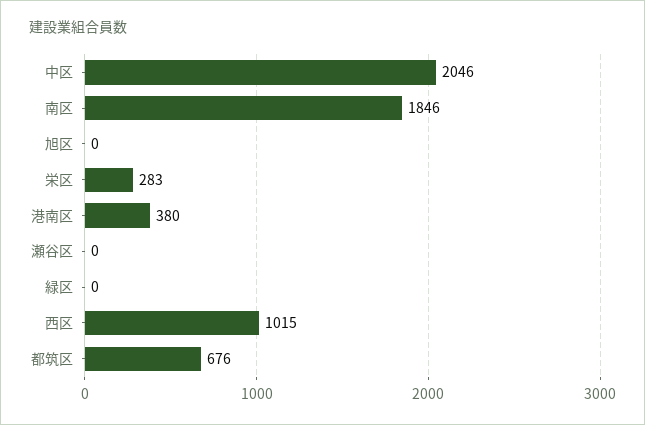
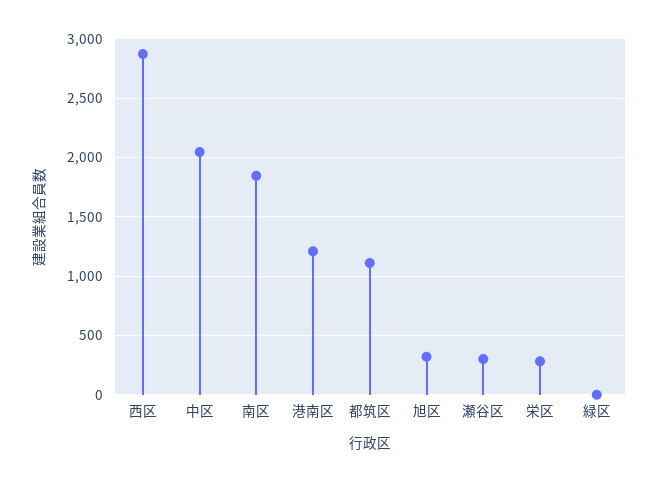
旭区: 0 -> 300
港南区: 380 -> 1200
瀬谷区: 0 -> 300
西区: 1015 -> 2900
都筑区: 676 -> 1100

